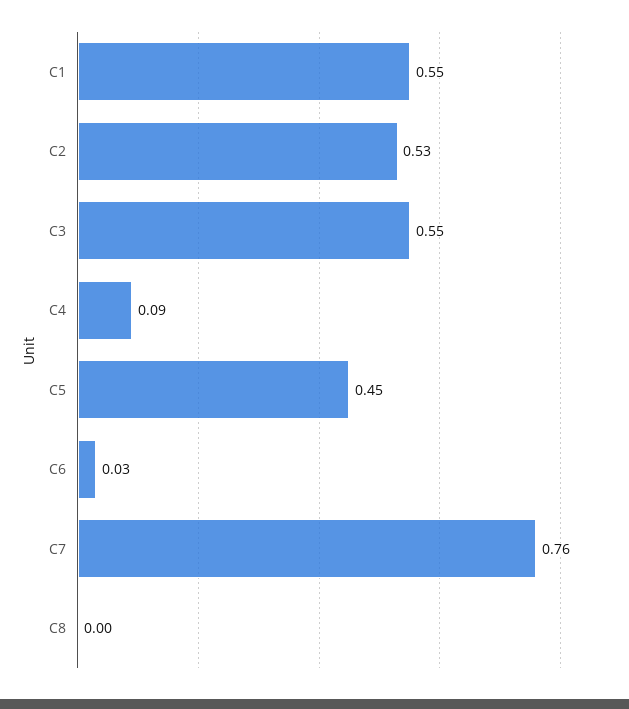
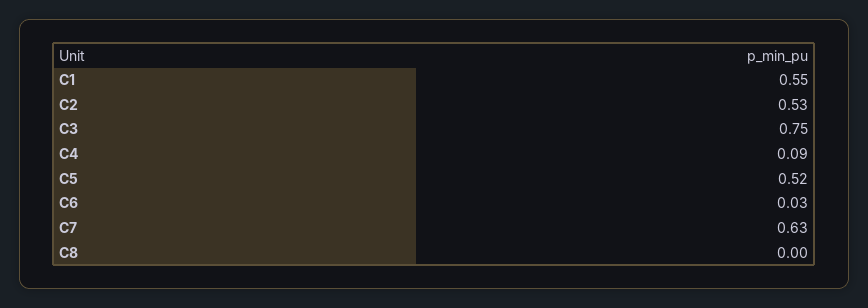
C3: 0.55 -> 0.75
C5: 0.45 -> 0.52
C7: 0.76 -> 0.63

